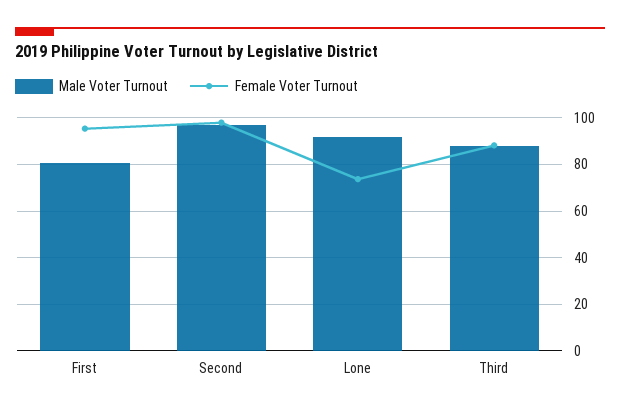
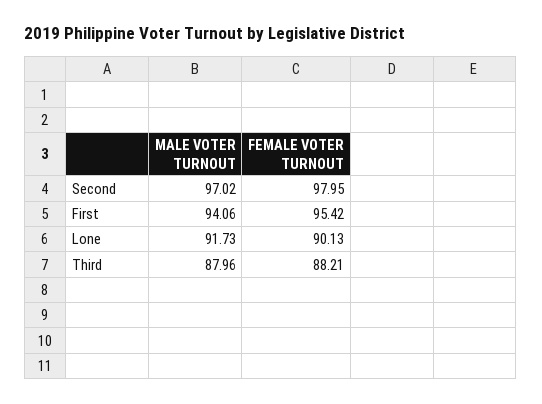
Male Voter Turnout, First: 80 -> 94.06
Female Voter Turnout, Lone: 75 -> 90.13

